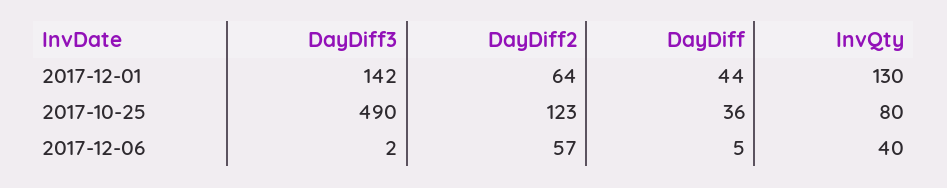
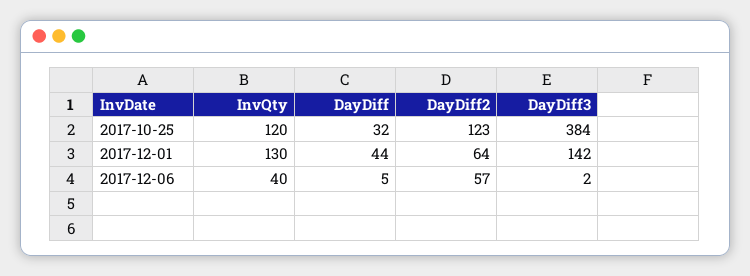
DayDiff3, 2017-10-25: 490 -> 384
DayDiff, 2017-10-25: 36 -> 32
InvQty, 2017-10-25: 80 -> 120

